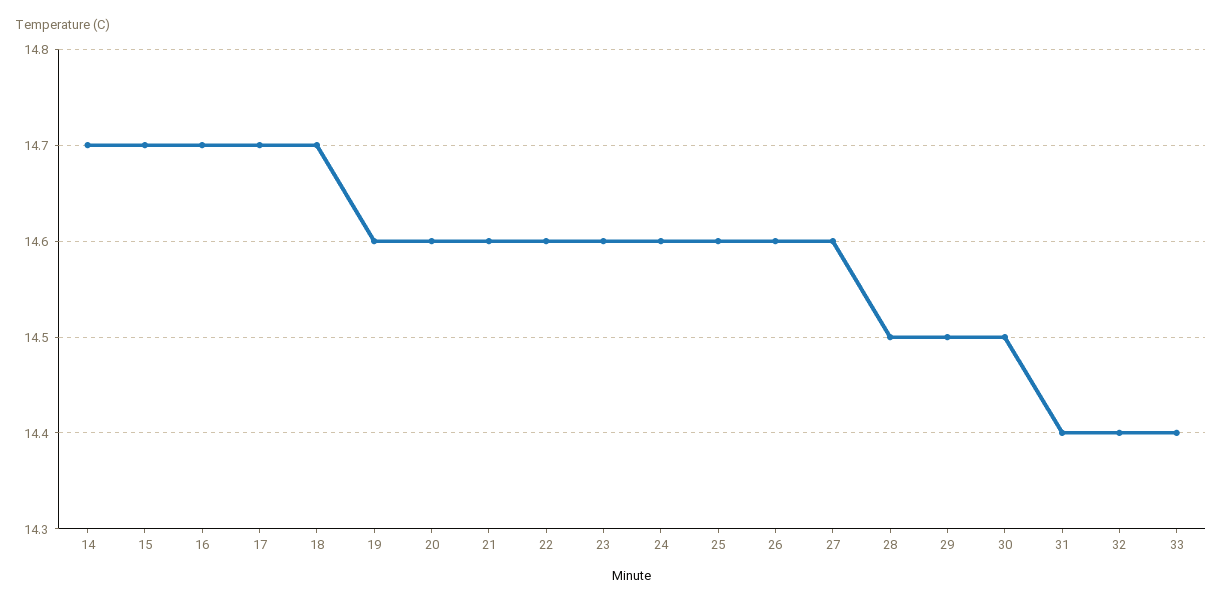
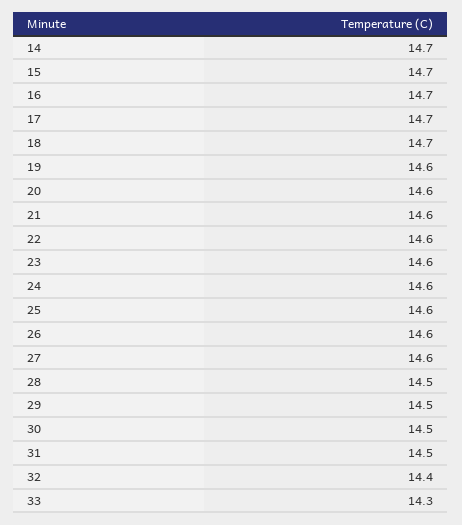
31: 14.4 -> 14.5
33: 14.4 -> 14.3

